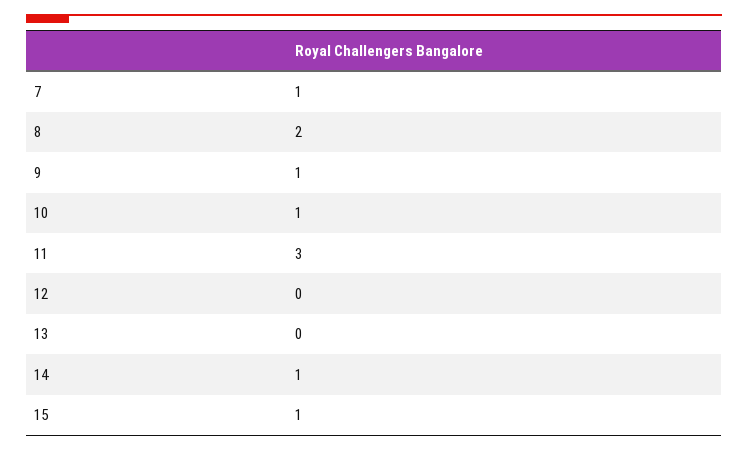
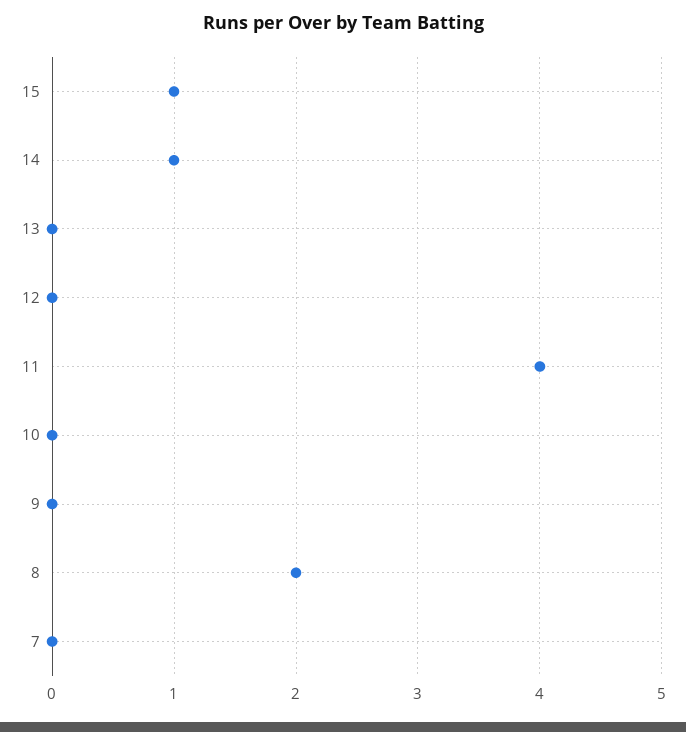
7: 1 -> 0
9: 1 -> 0
10: 1 -> 0
11: 3 -> 4

